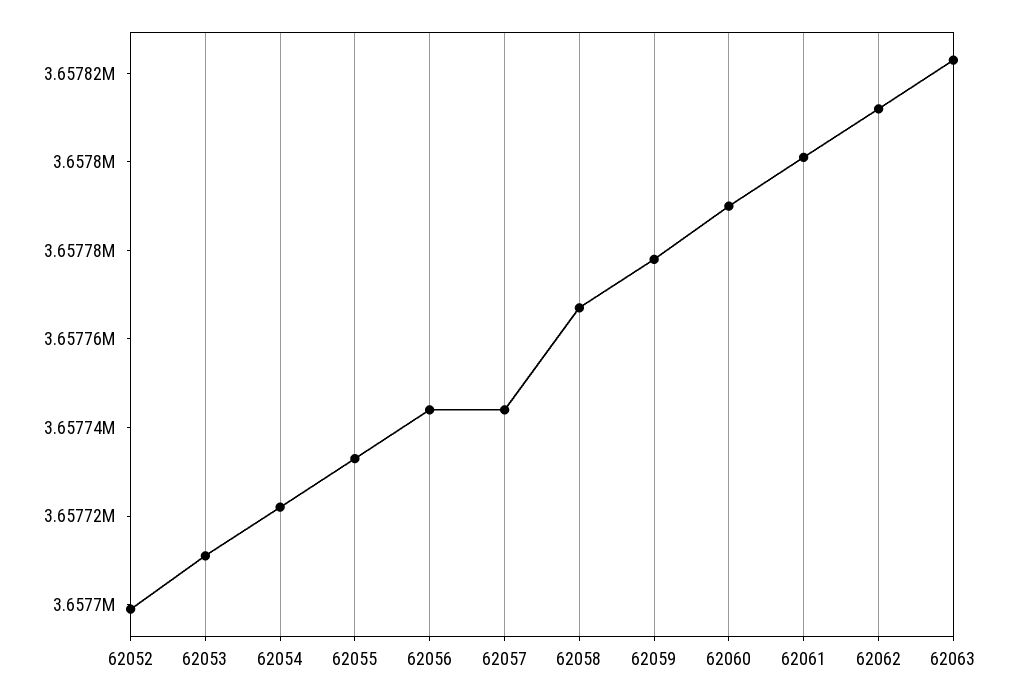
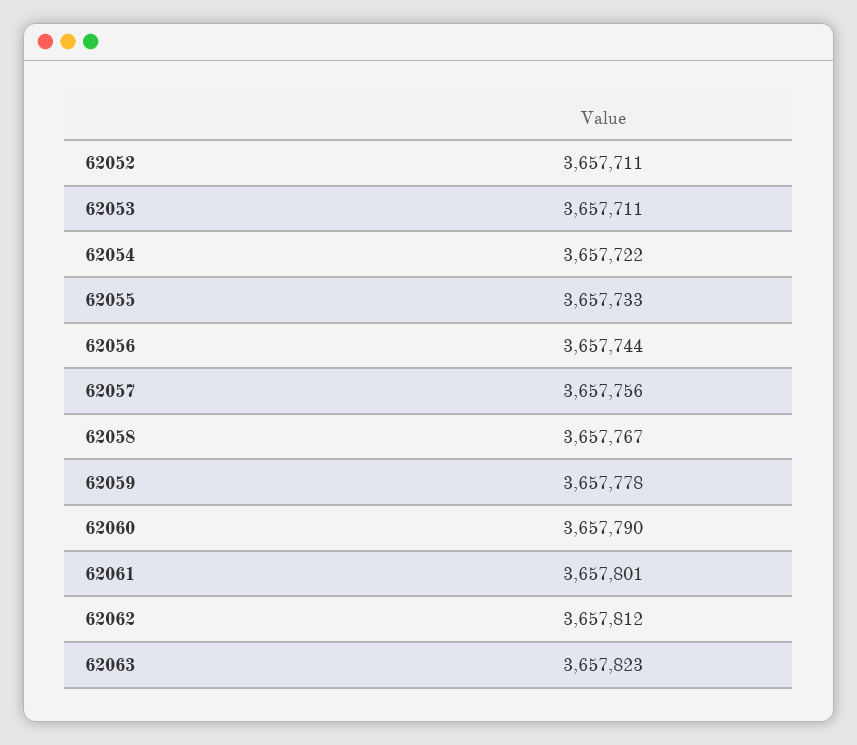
62052: 3657700 -> 3657711
62057: 3657745 -> 3657756

